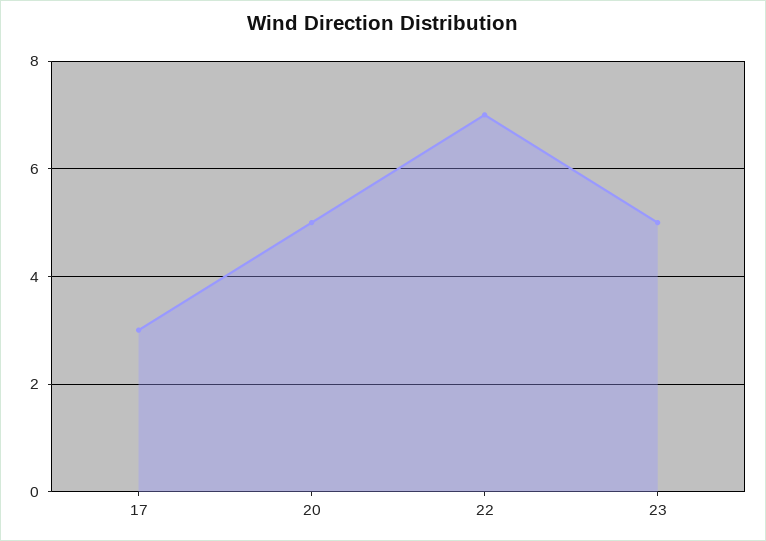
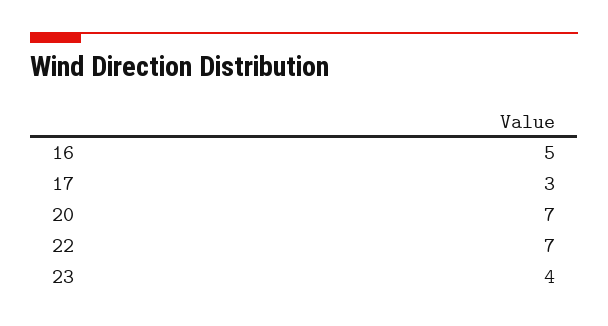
20: 5 -> 7
23: 5 -> 4
16: none -> 5

